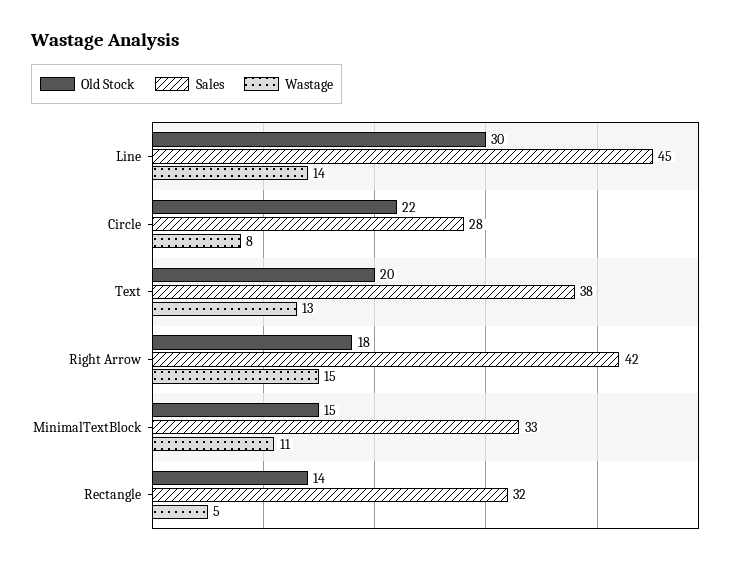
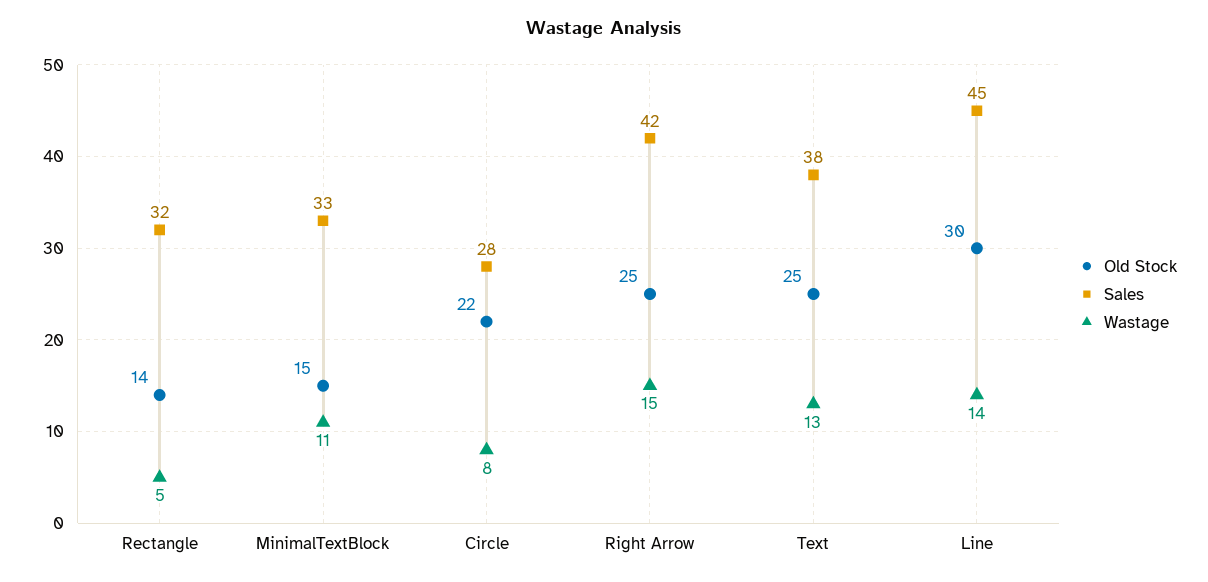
Old Stock, Text: 20 -> 25
Old Stock, Right Arrow: 18 -> 25

